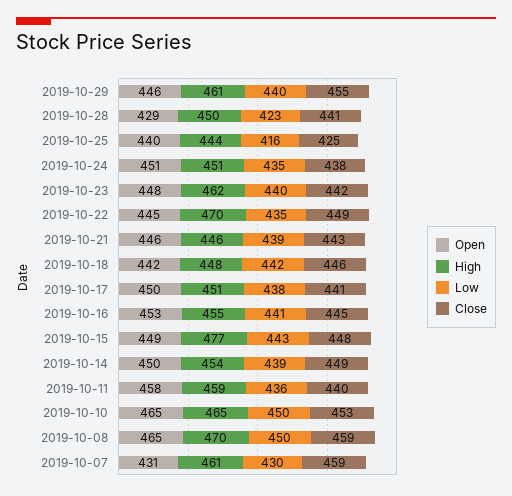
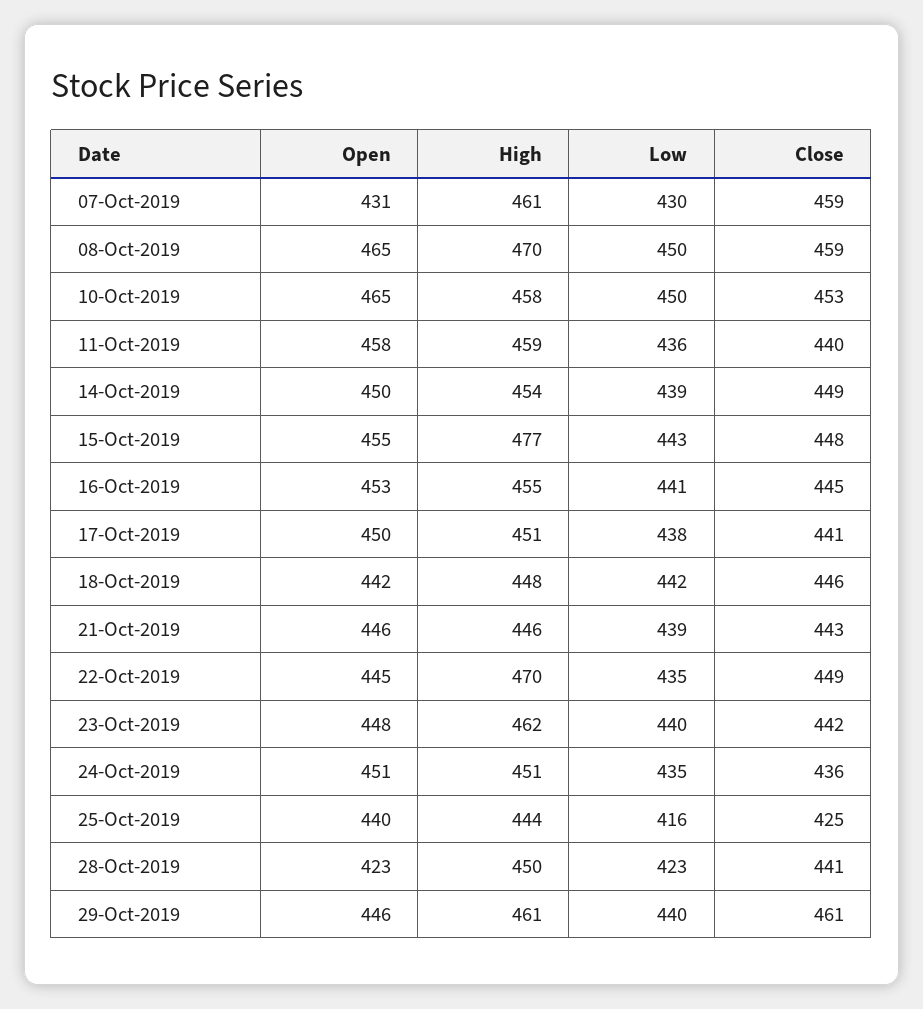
Close, 2019-10-29: 455 -> 461
Open, 2019-10-28: 429 -> 423
Close, 2019-10-24: 438 -> 436
Open, 2019-10-15: 449 -> 455
High, 2019-10-10: 465 -> 458

